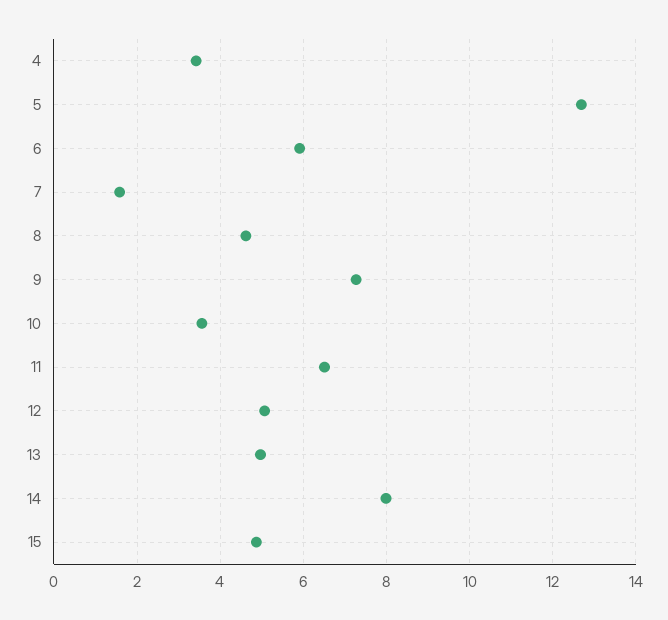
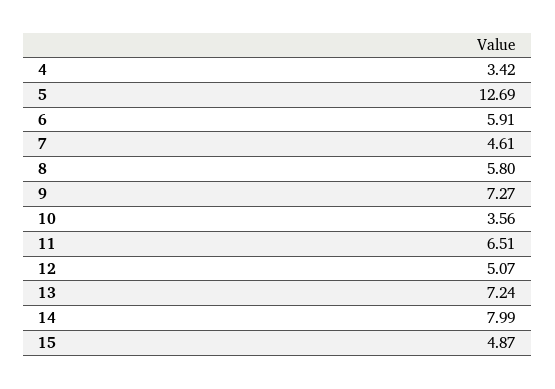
7: 1.6 -> 4.61
8: 4.6 -> 5.8
13: 5 -> 7.24

